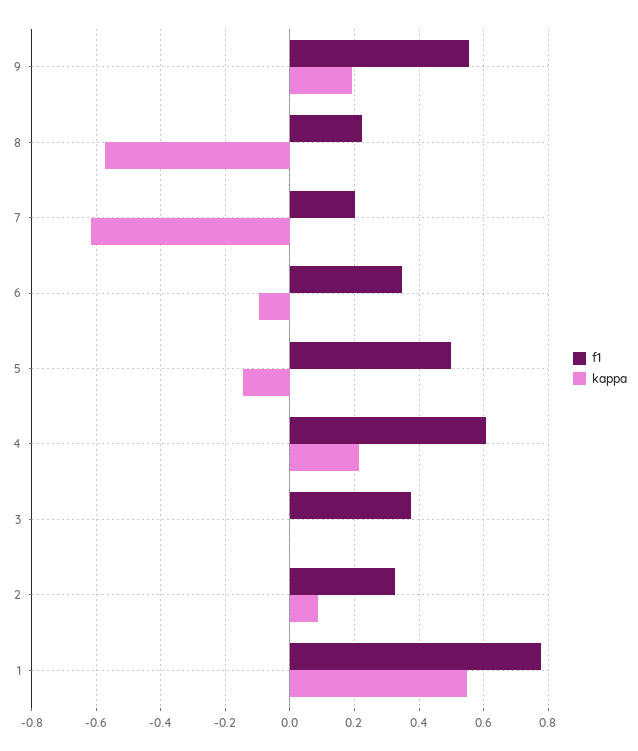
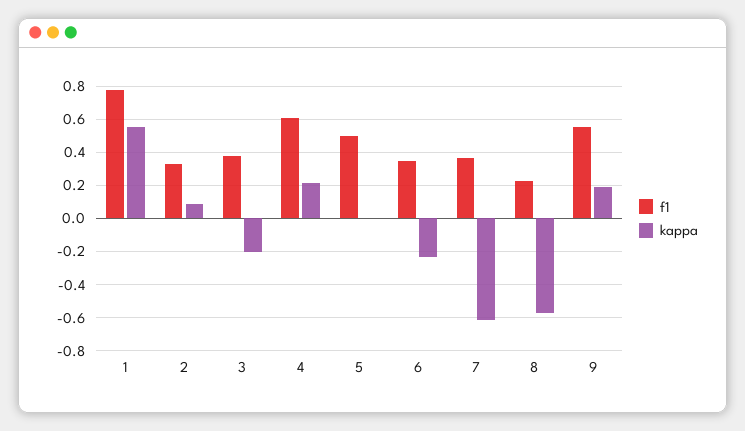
f1, 7: 0.2 -> 0.35
kappa, 6: -0.1 -> -0.25
kappa, 5: -0.14 -> 0
kappa, 3: 0 -> -0.2

